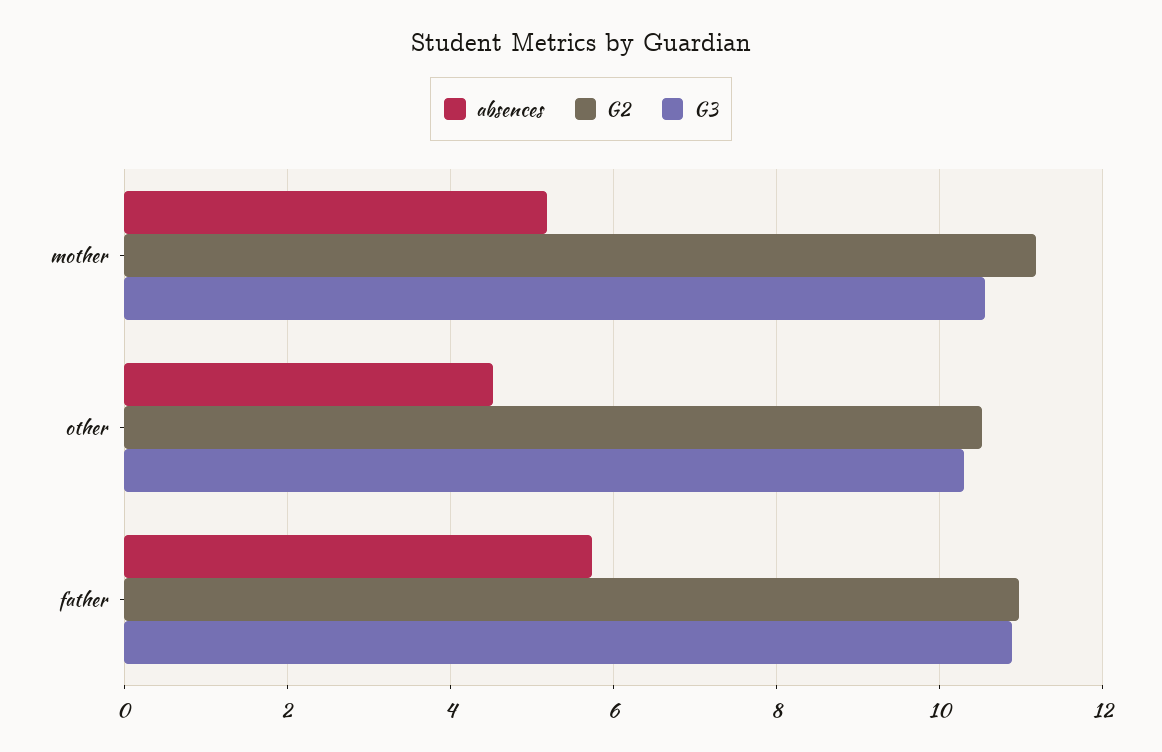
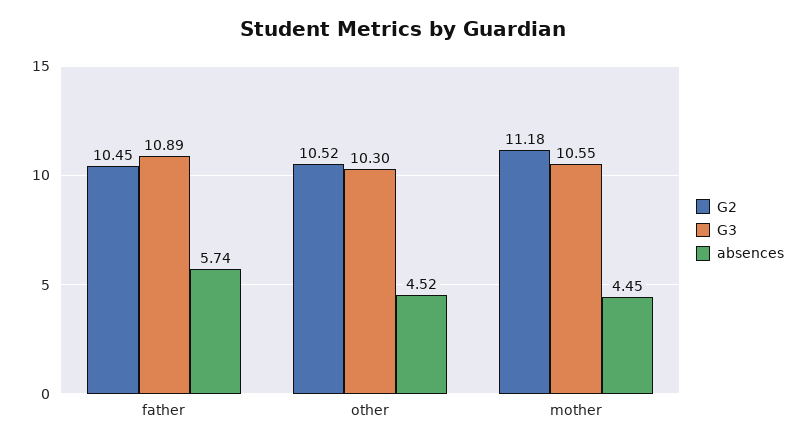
absences, mother: 5.2 -> 4.45
G2, father: 11 -> 10.45

